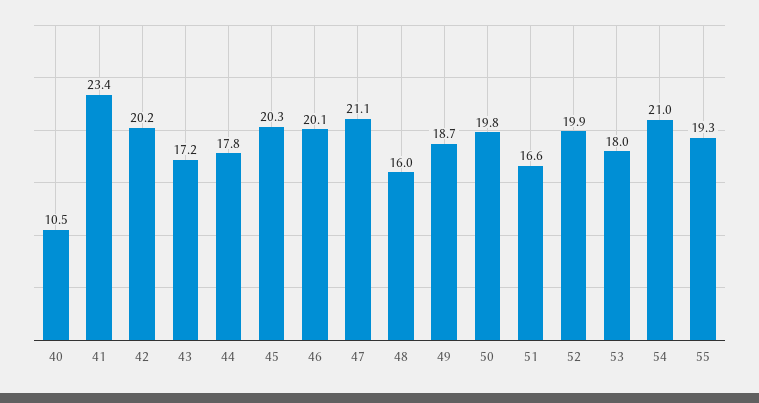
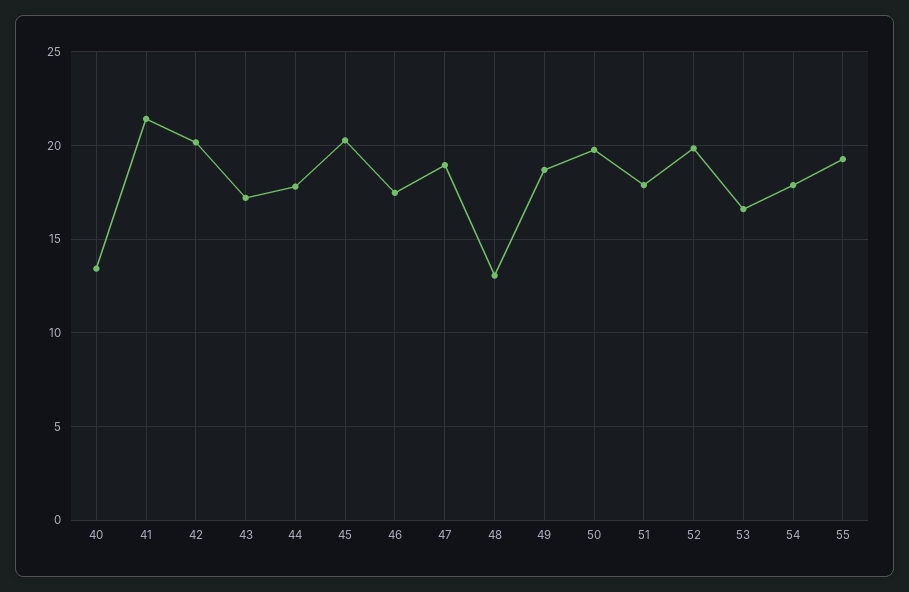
40: 10.5 -> 13.5
41: 23.4 -> 21.5
46: 20.1 -> 17.5
47: 21.1 -> 19
48: 16 -> 13
51: 16.6 -> 18
53: 18 -> 16.5
54: 21 -> 18

